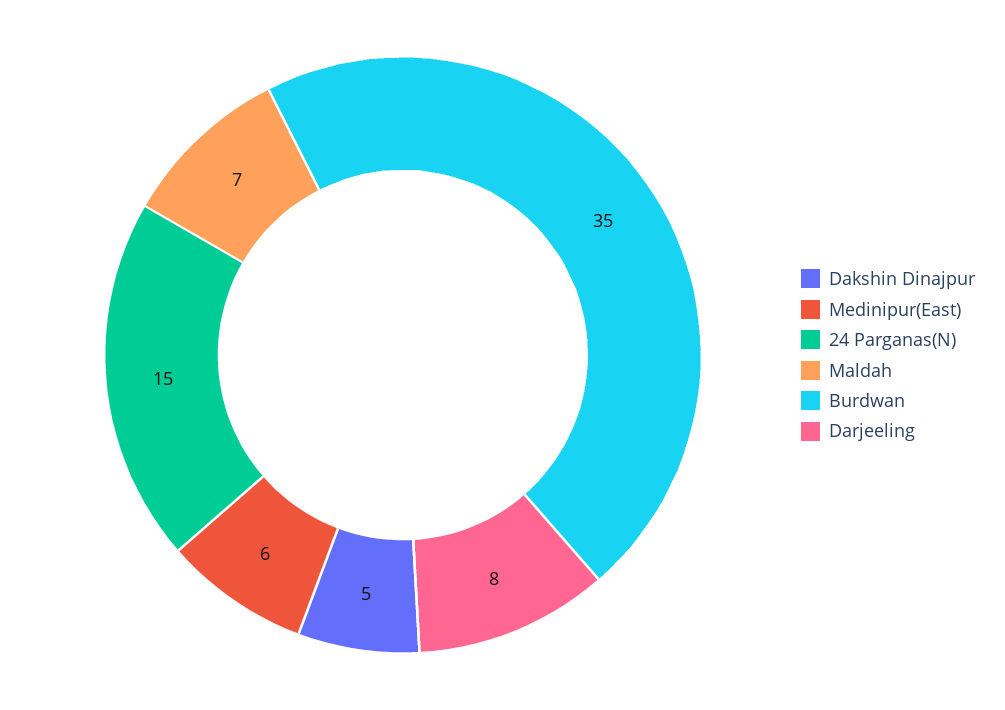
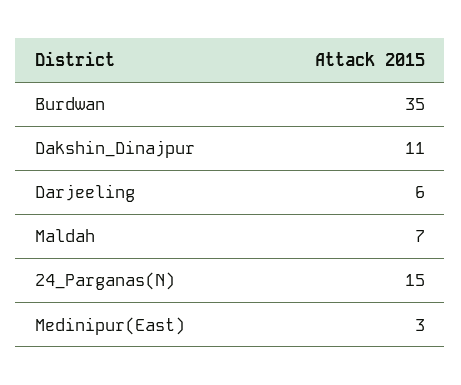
Dakshin Dinajpur: 5 -> 11
Medinipur(East): 6 -> 3
Darjeeling: 8 -> 6

